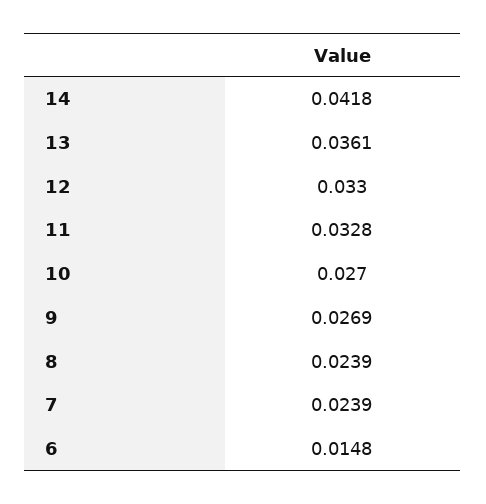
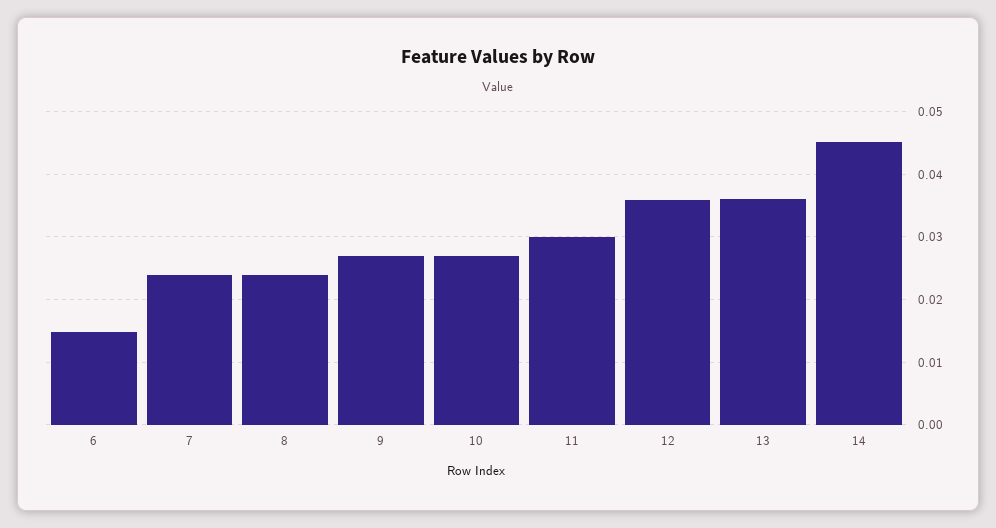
14: 0.0418 -> 0.045
12: 0.033 -> 0.036
11: 0.0328 -> 0.03

